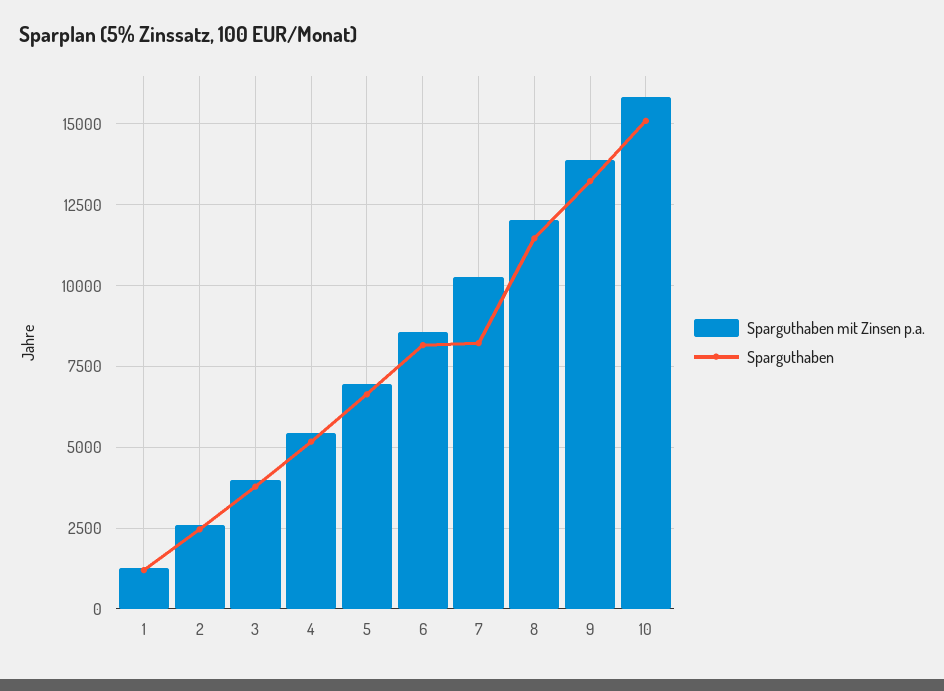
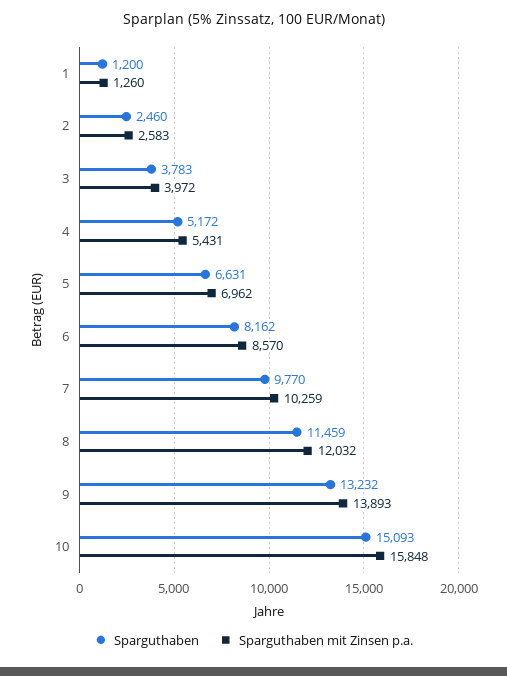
Sparguthaben, 7: 8250 -> 9770

